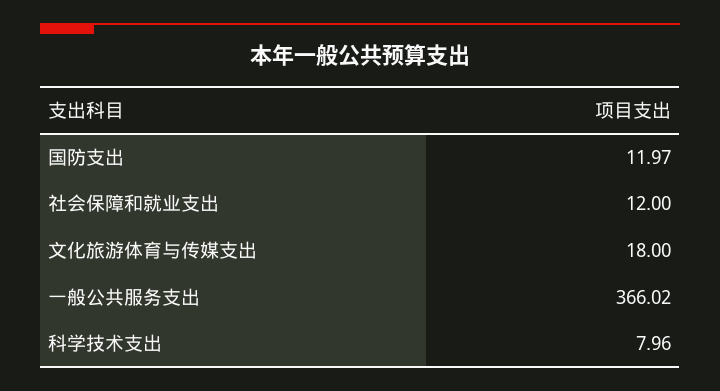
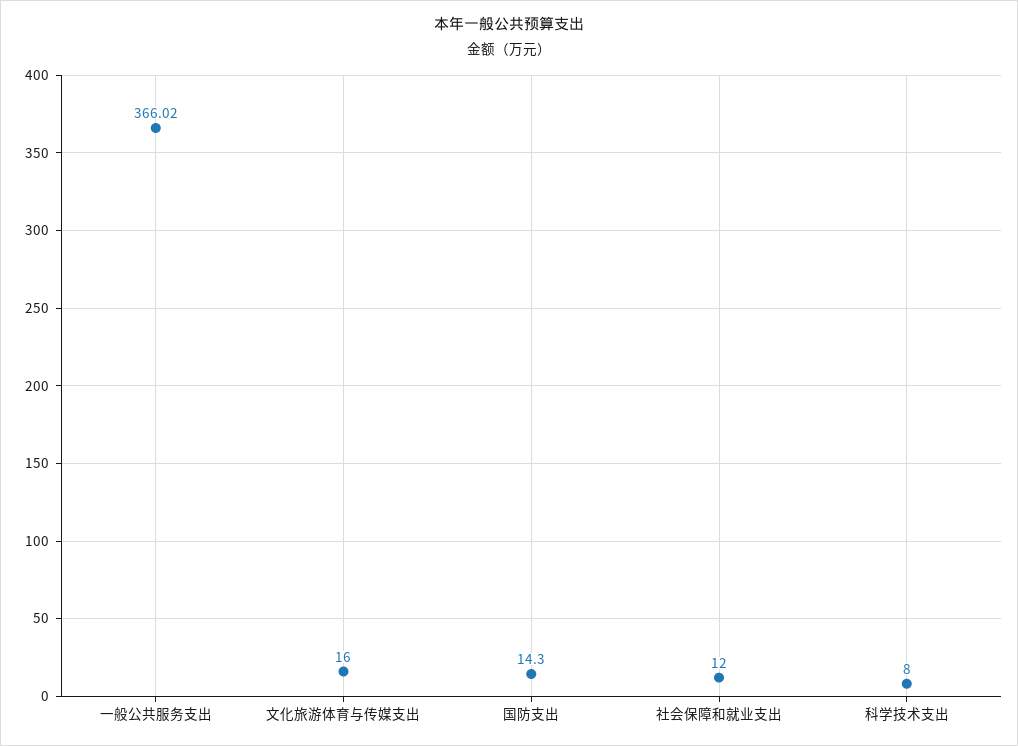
国防支出: 11.97 -> 14.3
文化旅游体育与传媒支出: 18 -> 16
科学技术支出: 7.96 -> 8

